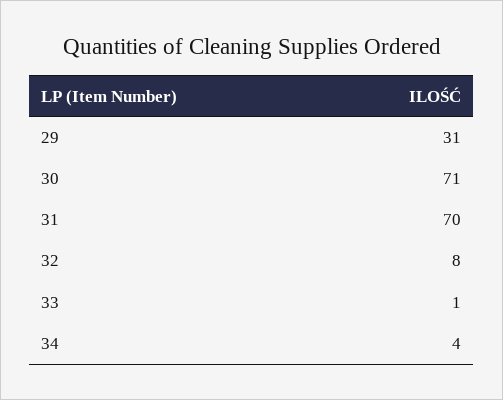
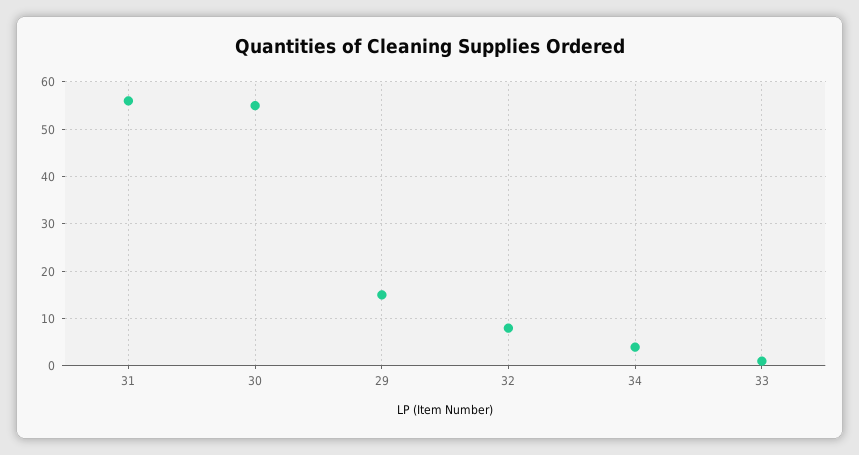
29: 31 -> 15
30: 71 -> 55
31: 70 -> 55

